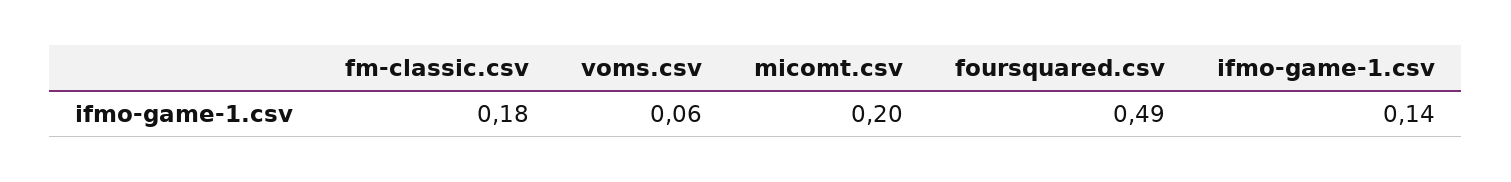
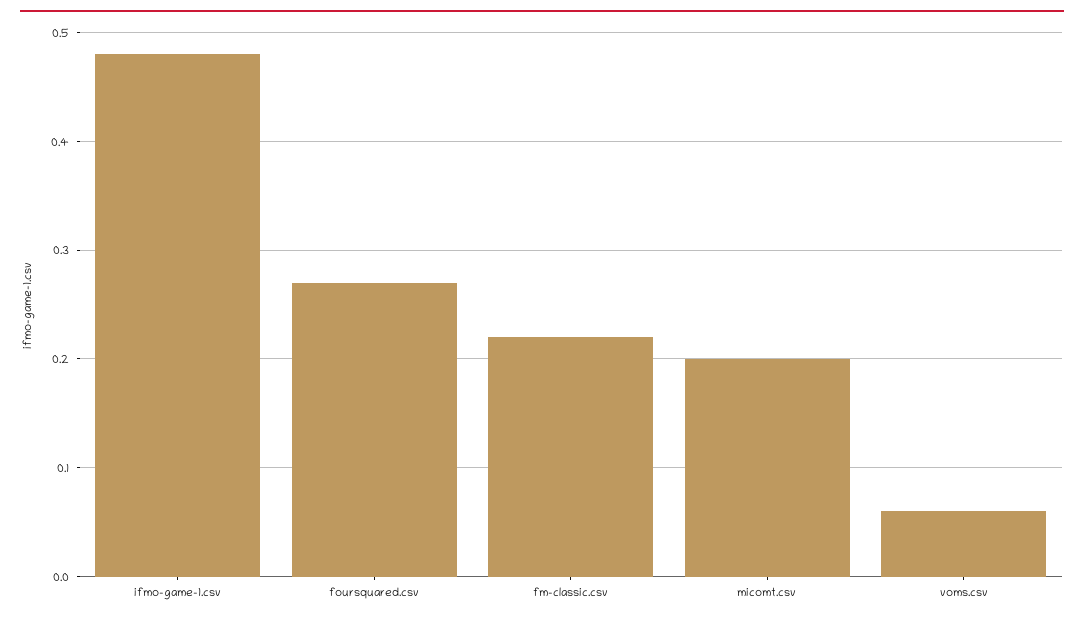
fm-classic.csv: 0.18 -> 0.22
foursquared.csv: 0.49 -> 0.27
ifmo-game-1.csv: 0.14 -> 0.48

